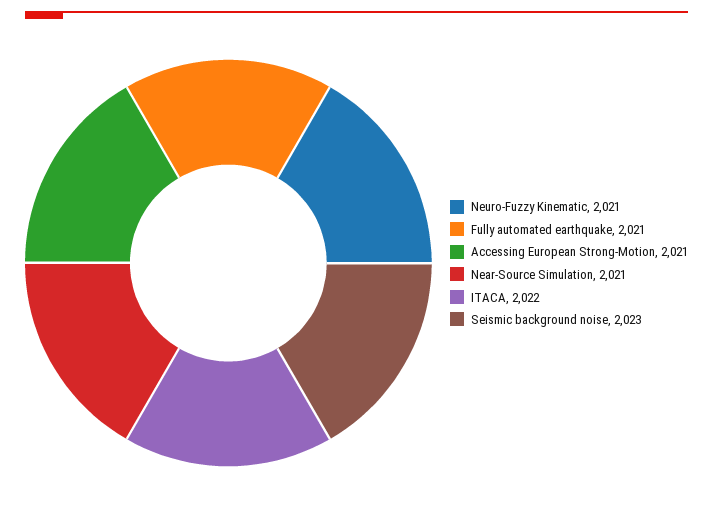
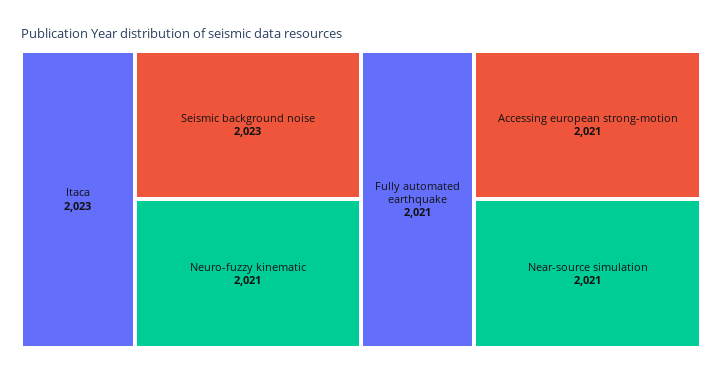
ITACA: 2022 -> 2023

